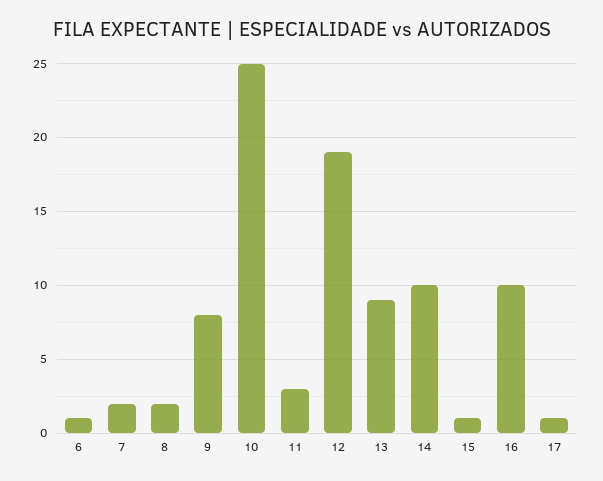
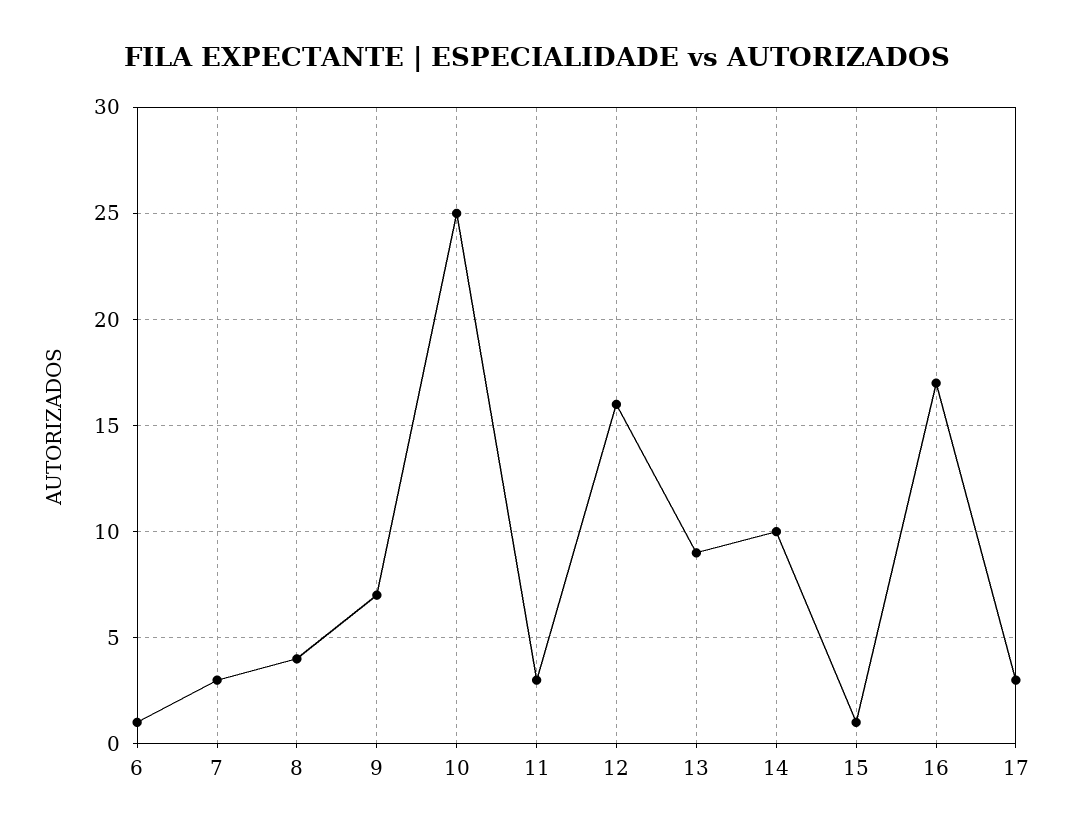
7: 2 -> 3
8: 2 -> 4
9: 8 -> 7
12: 19 -> 16
16: 10 -> 17
17: 1 -> 3

